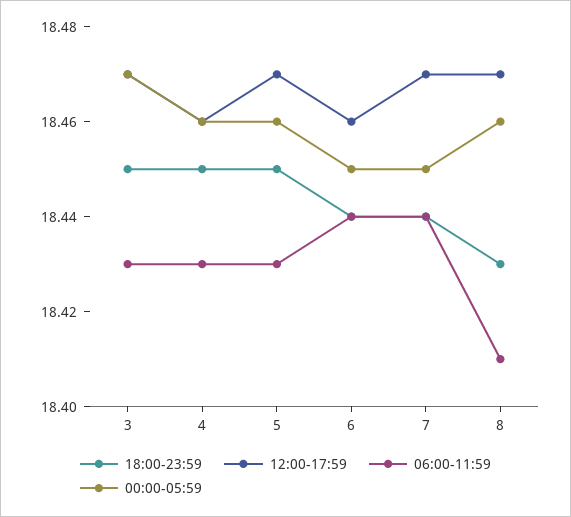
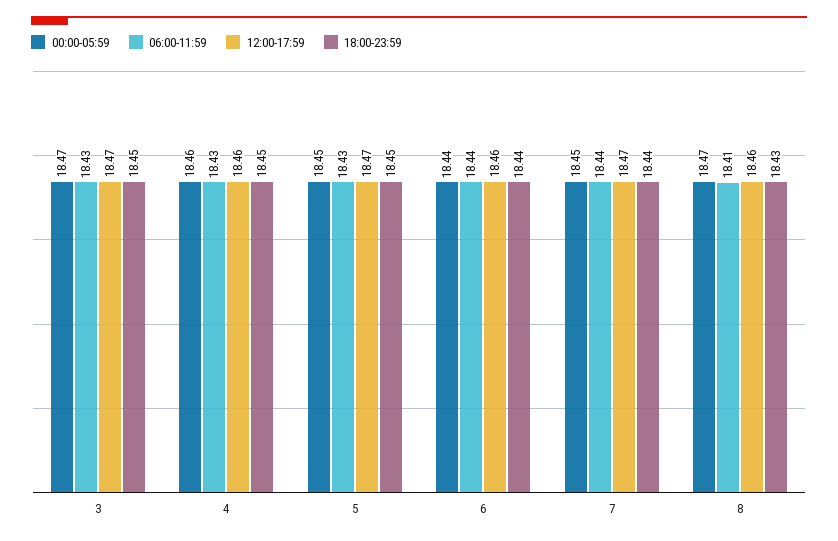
00:00-05:59, 5: 18.46 -> 18.45
00:00-05:59, 6: 18.45 -> 18.44
12:00-17:59, 8: 18.47 -> 18.46
00:00-05:59, 8: 18.46 -> 18.47

